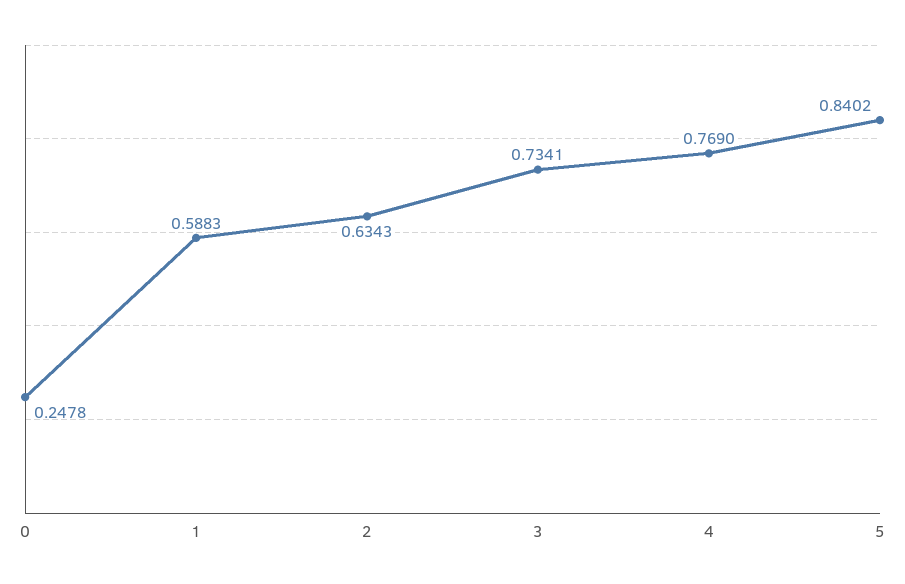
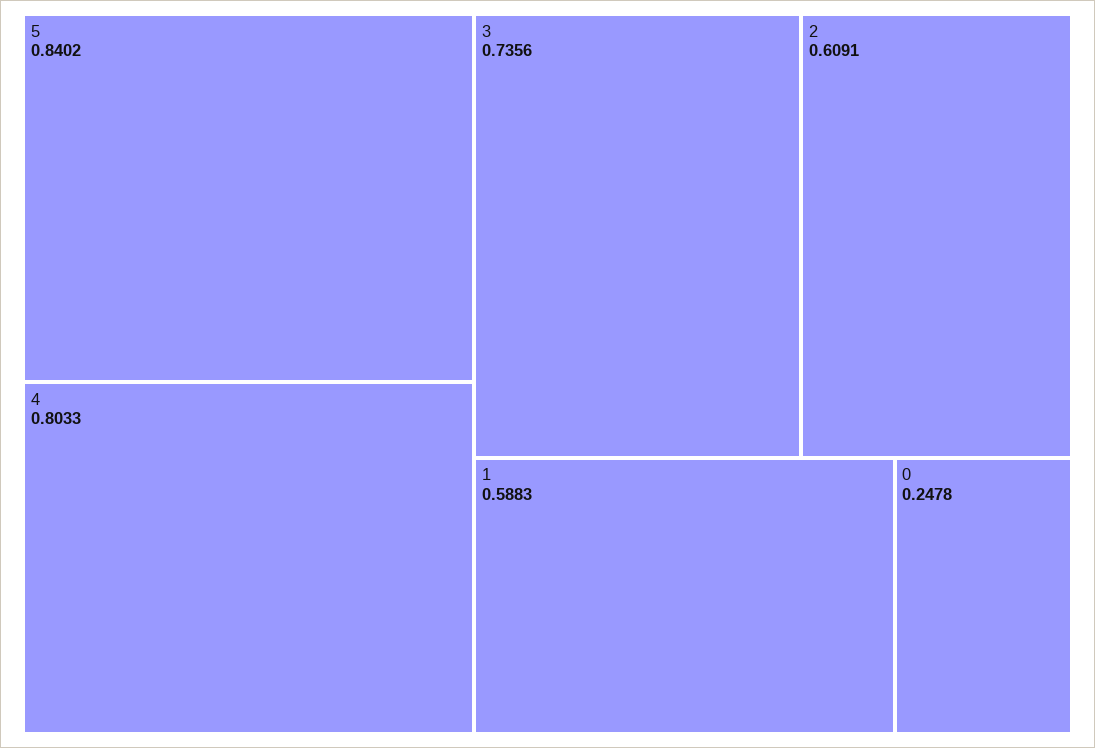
2: 0.6343 -> 0.6091
3: 0.7341 -> 0.7356
4: 0.769 -> 0.8033

